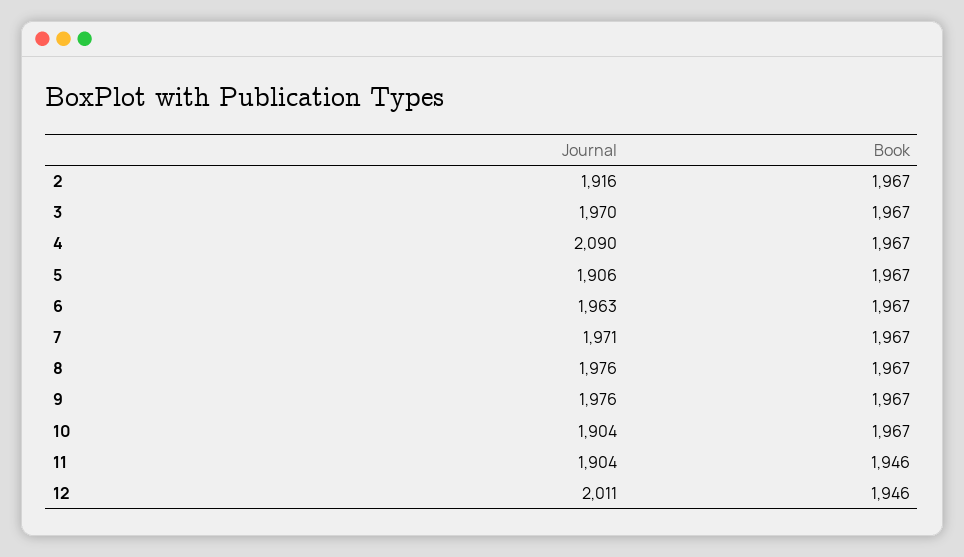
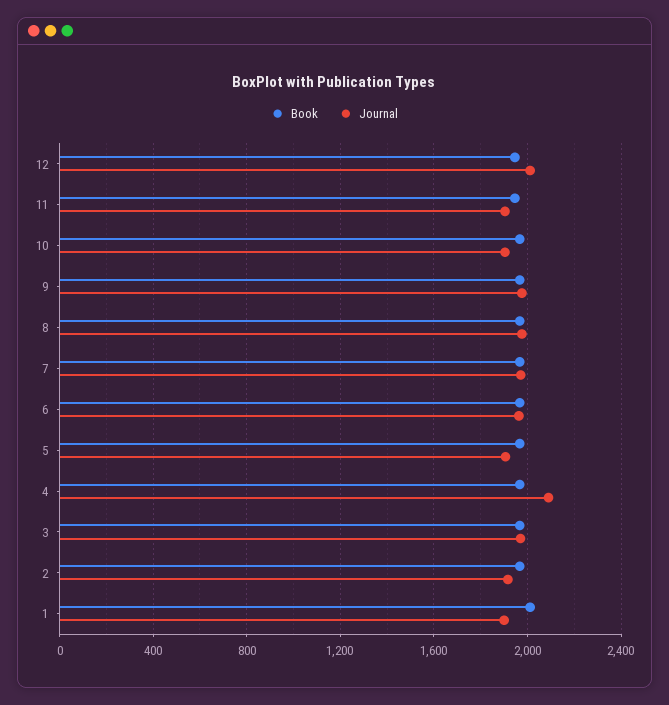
Book, 1: none -> 2000
Journal, 1: none -> 1900

